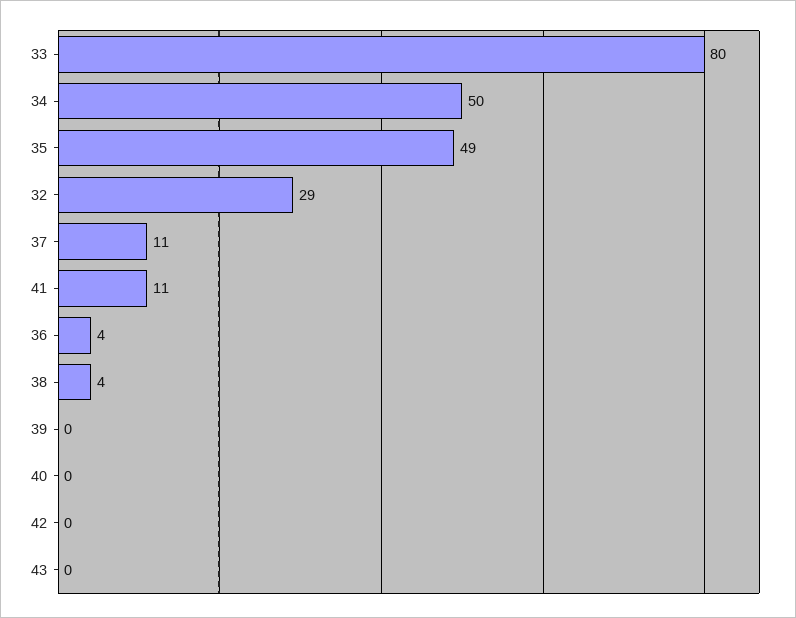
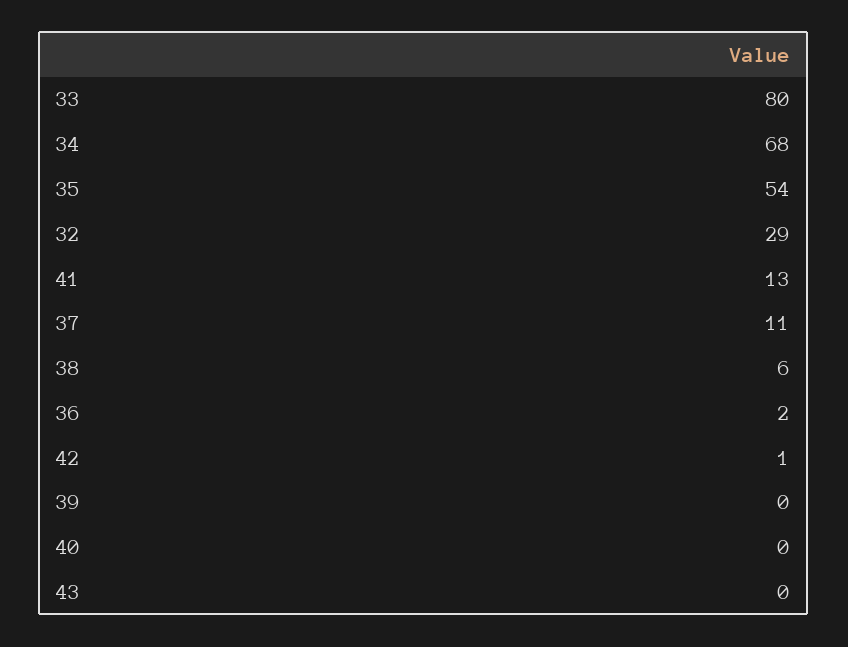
34: 50 -> 68
35: 49 -> 54
41: 11 -> 13
36: 4 -> 2
38: 4 -> 6
42: 0 -> 1

